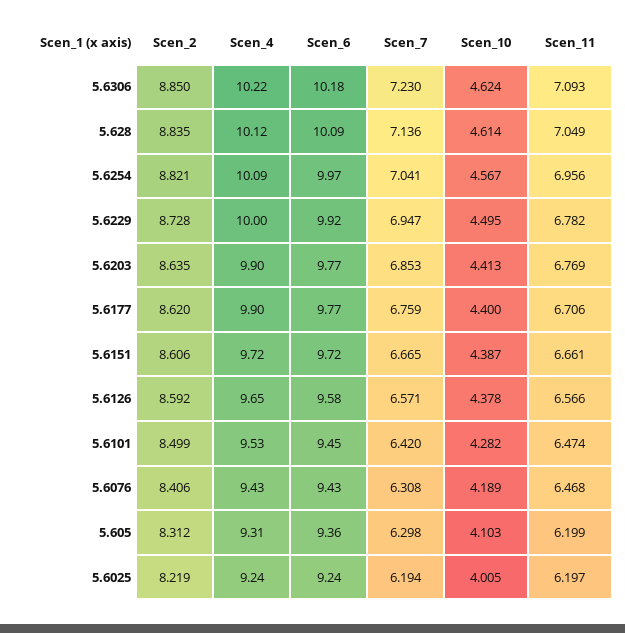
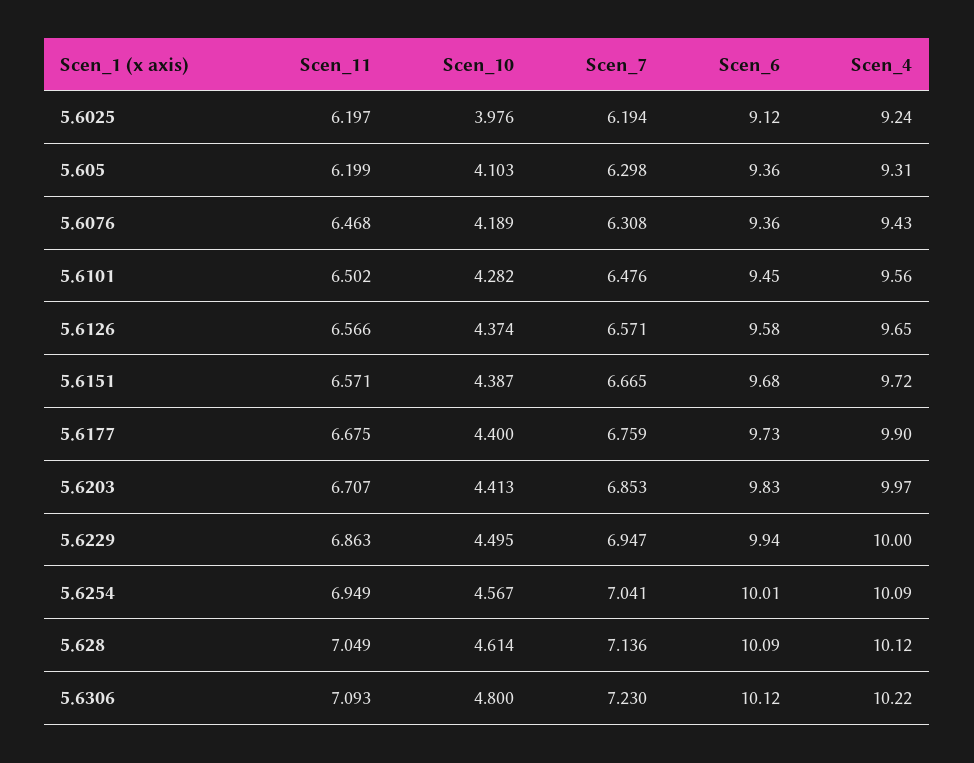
Scen_2, 5.6306: 8.85 -> none
Scen_6, 5.6306: 10.18 -> 10.12
Scen_10, 5.6306: 4.624 -> 4.8
Scen_2, 5.628: 8.835 -> none
Scen_2, 5.6254: 8.821 -> none
Scen_6, 5.6254: 9.97 -> 10.01
Scen_11, 5.6254: 6.956 -> 6.949
Scen_2, 5.6229: 8.728 -> none
Scen_6, 5.6229: 9.92 -> 9.94
Scen_11, 5.6229: 6.782 -> 6.863
Scen_2, 5.6203: 8.635 -> none
Scen_4, 5.6203: 9.9 -> 9.97
Scen_6, 5.6203: 9.77 -> 9.83
Scen_11, 5.6203: 6.769 -> 6.707
Scen_2, 5.6177: 8.62 -> none
Scen_6, 5.6177: 9.77 -> 9.73
Scen_11, 5.6177: 6.706 -> 6.675
Scen_2, 5.6151: 8.606 -> none
Scen_6, 5.6151: 9.72 -> 9.68
Scen_11, 5.6151: 6.661 -> 6.571
Scen_2, 5.6126: 8.592 -> none
Scen_10, 5.6126: 4.378 -> 4.374
Scen_2, 5.6101: 8.499 -> none
Scen_4, 5.6101: 9.53 -> 9.56
Scen_7, 5.6101: 6.42 -> 6.476
Scen_11, 5.6101: 6.474 -> 6.502
Scen_2, 5.6076: 8.406 -> none
Scen_6, 5.6076: 9.43 -> 9.36
Scen_2, 5.605: 8.312 -> none
Scen_2, 5.6025: 8.219 -> none
Scen_6, 5.6025: 9.24 -> 9.12
Scen_10, 5.6025: 4.005 -> 3.976

